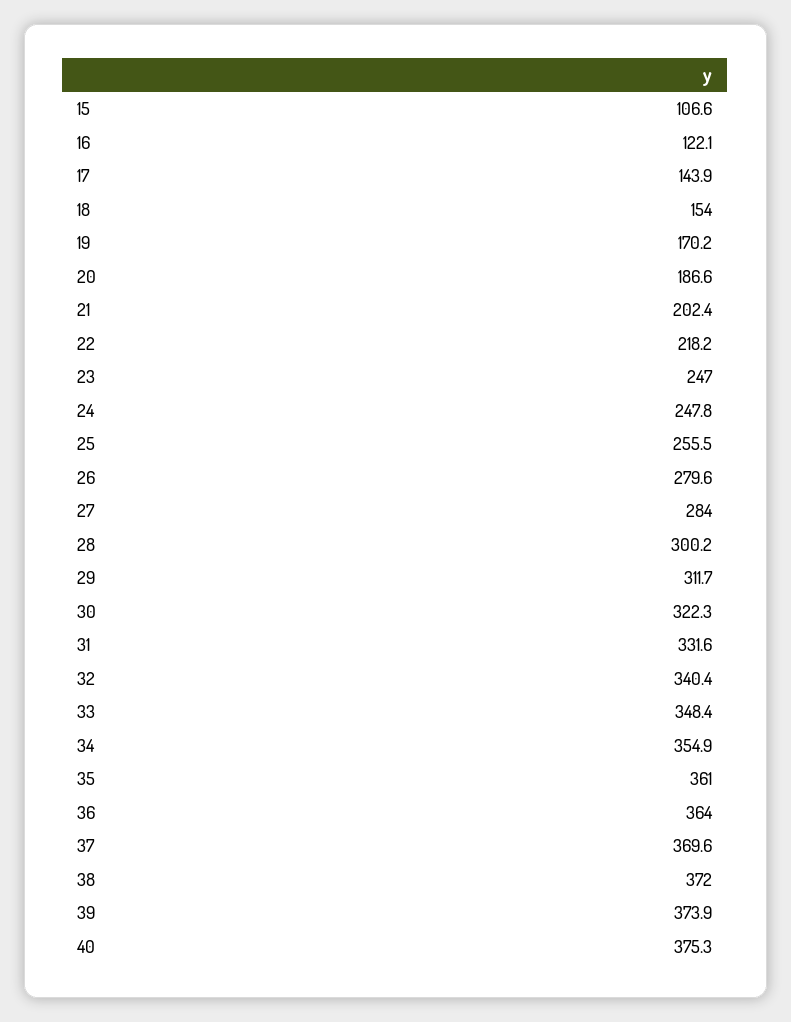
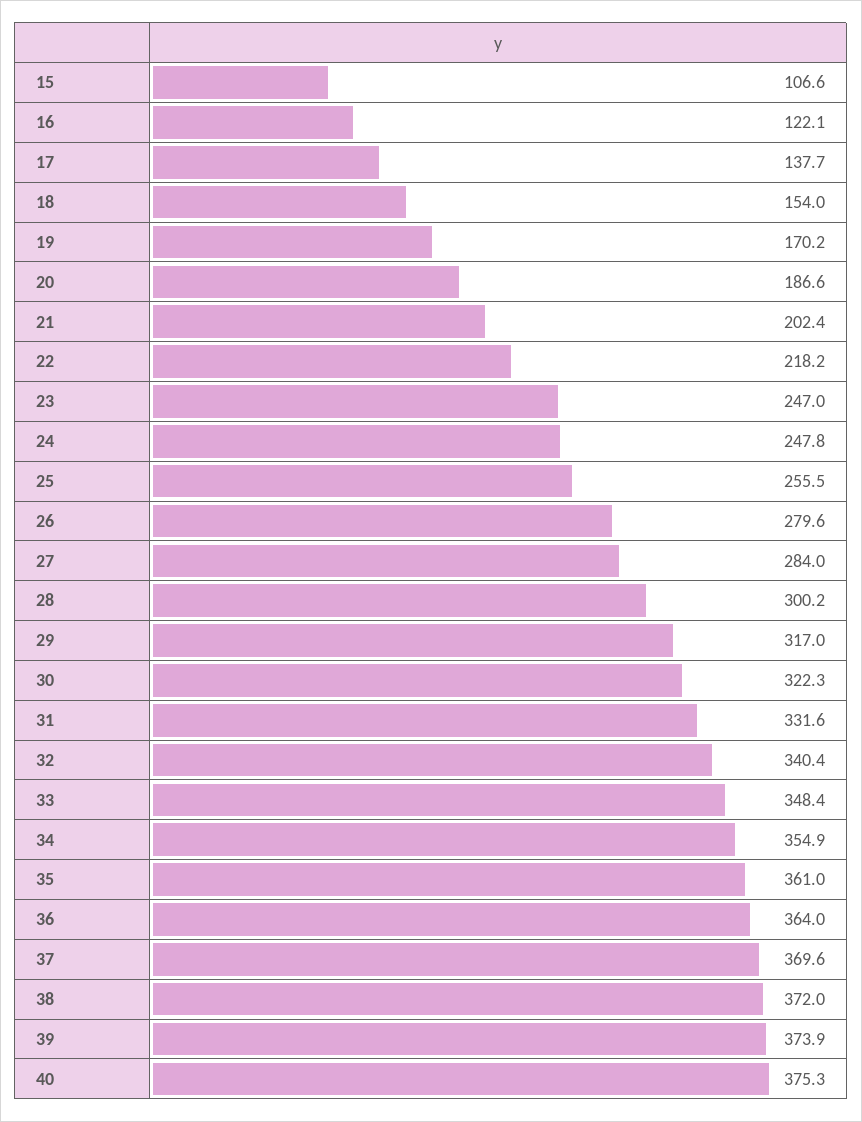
17: 143.9 -> 137.7
29: 311.7 -> 317

